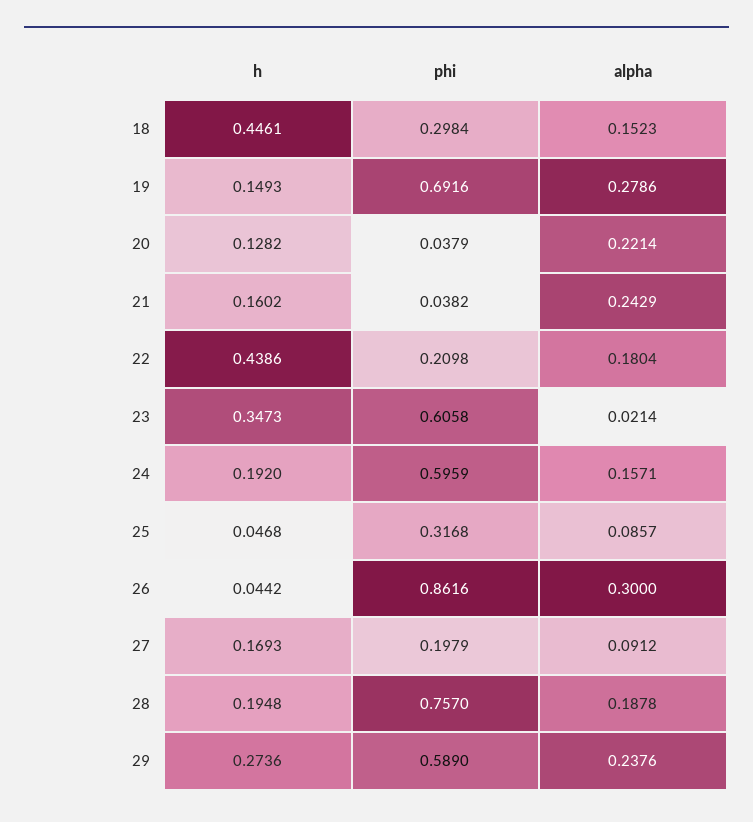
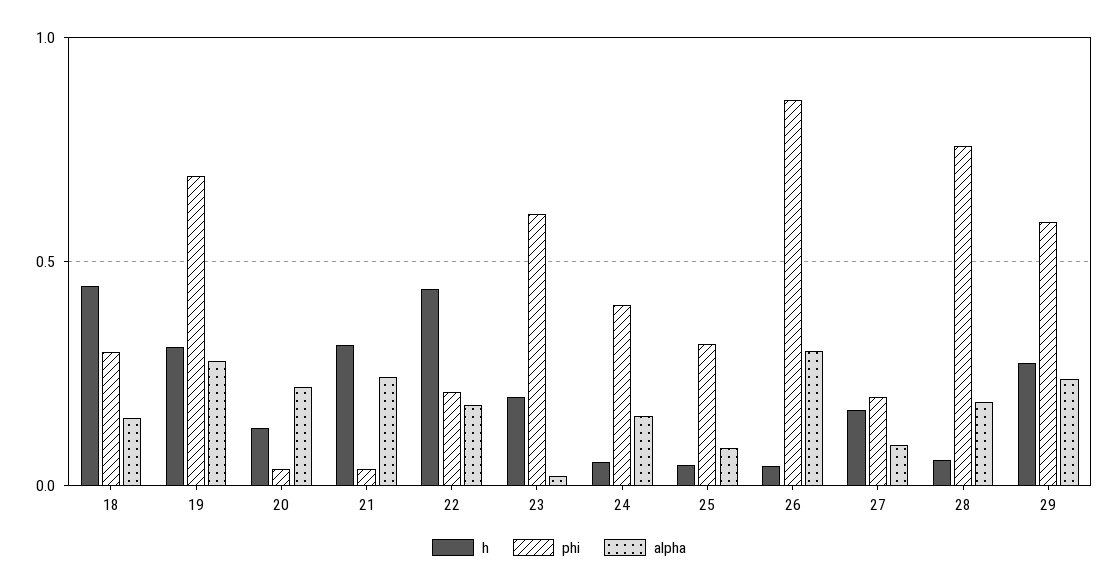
h, 19: 0.1493 -> 0.3
h, 21: 0.1602 -> 0.3
h, 23: 0.3473 -> 0.2
h, 24: 0.192 -> 0.05
phi, 24: 0.5959 -> 0.4
h, 28: 0.1948 -> 0.05

